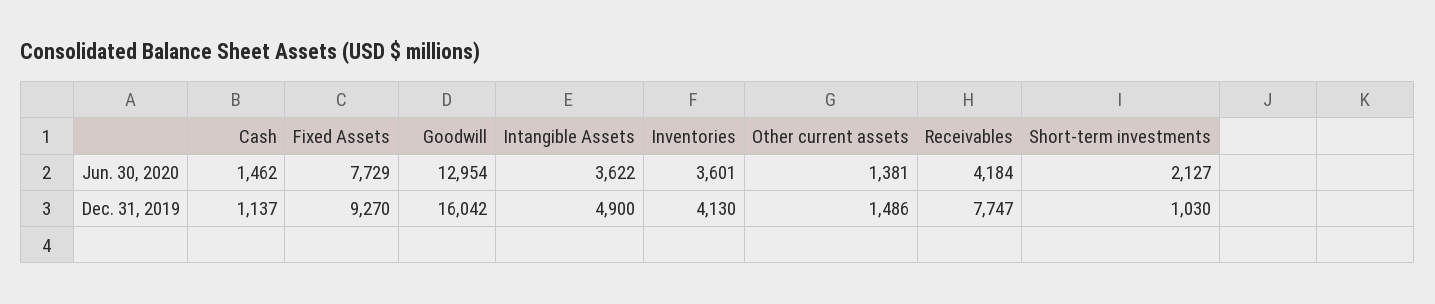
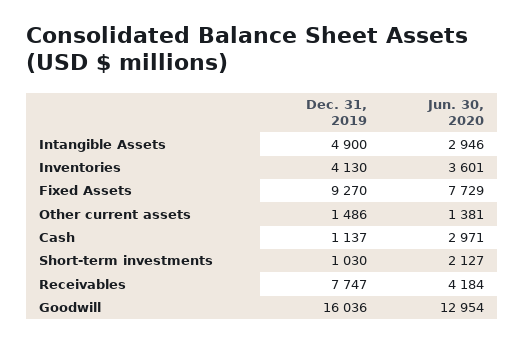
Cash, Jun. 30, 2020: 1462 -> 2971
Intangible Assets, Jun. 30, 2020: 3622 -> 2946
Goodwill, Dec. 31, 2019: 16042 -> 16036

